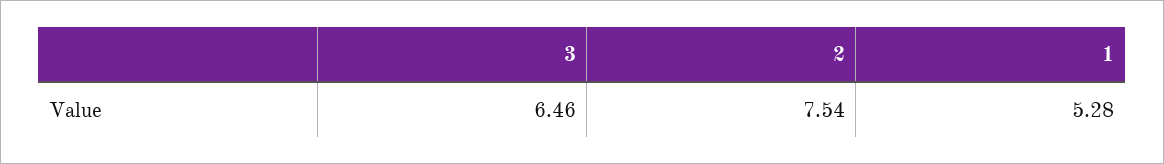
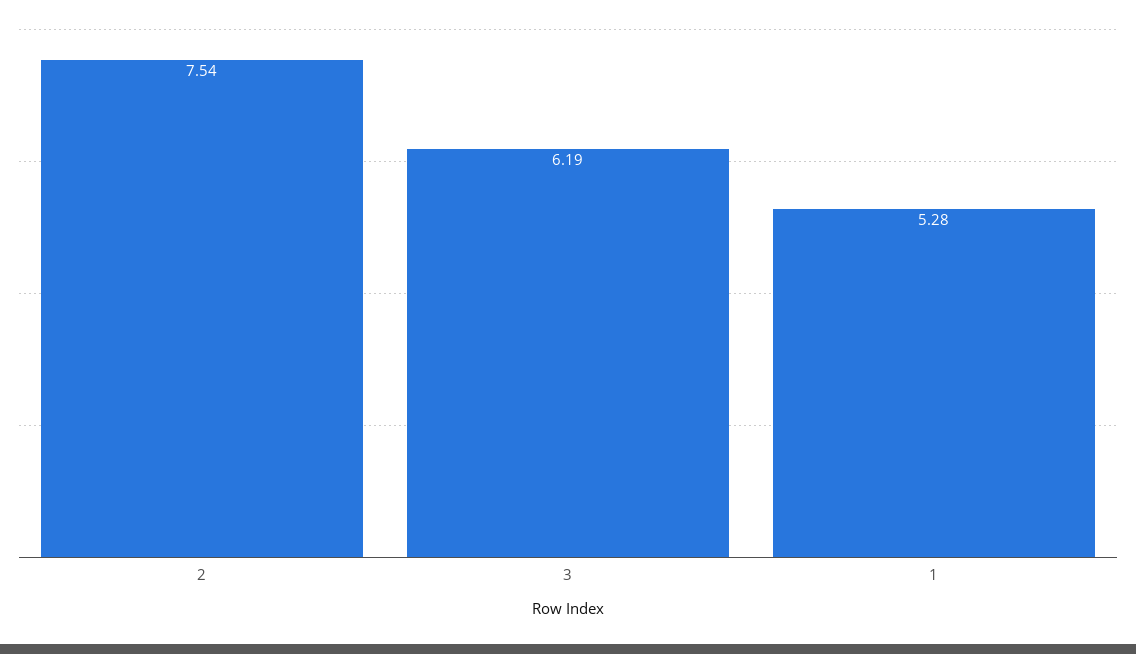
3: 6.46 -> 6.19

